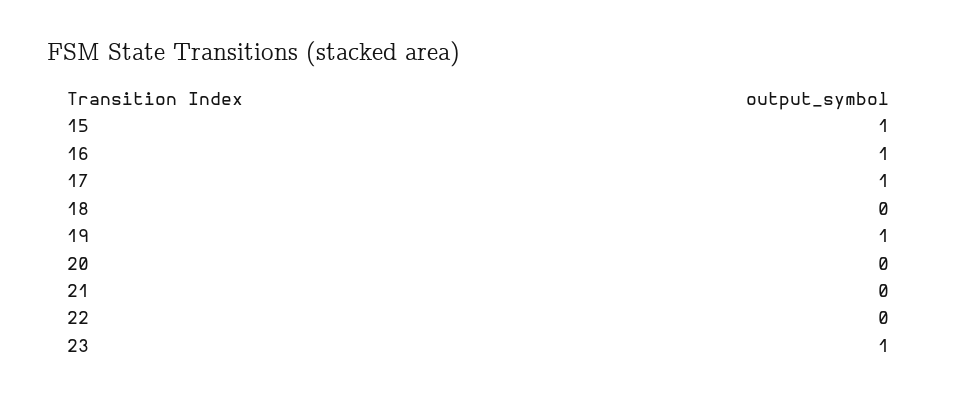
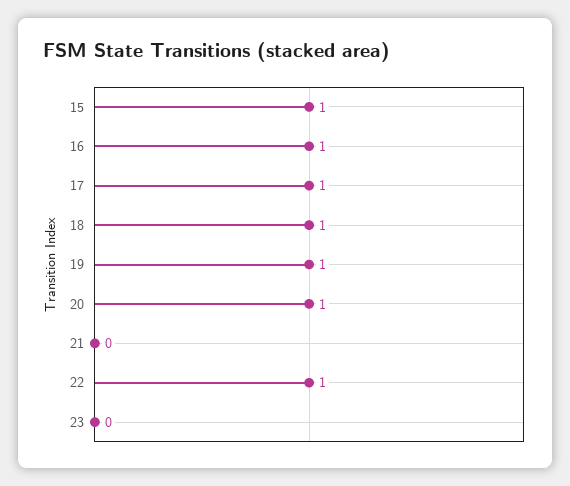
18: 0 -> 1
20: 0 -> 1
22: 0 -> 1
23: 1 -> 0

